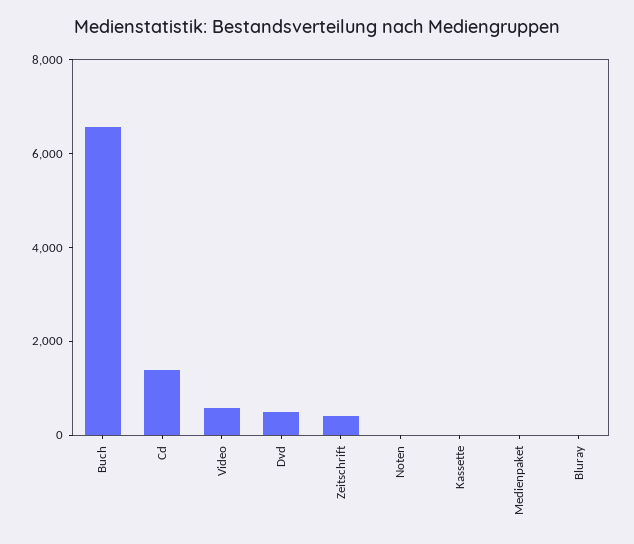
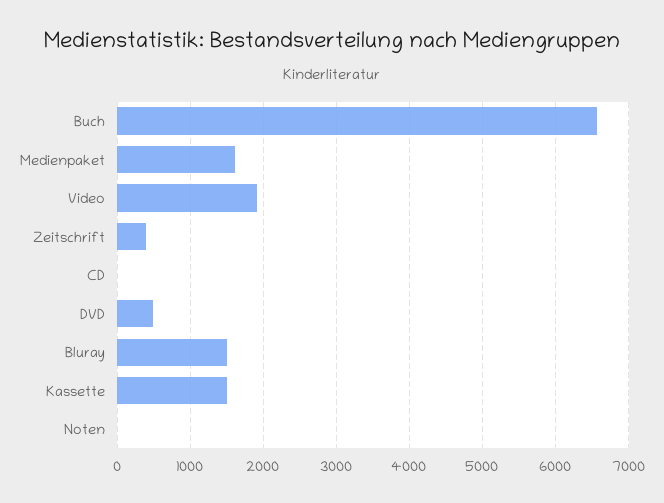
Cd: 1500 -> 0
Video: 500 -> 1900
Kassette: 0 -> 1500
Medienpaket: 0 -> 1600
Bluray: 0 -> 1500

